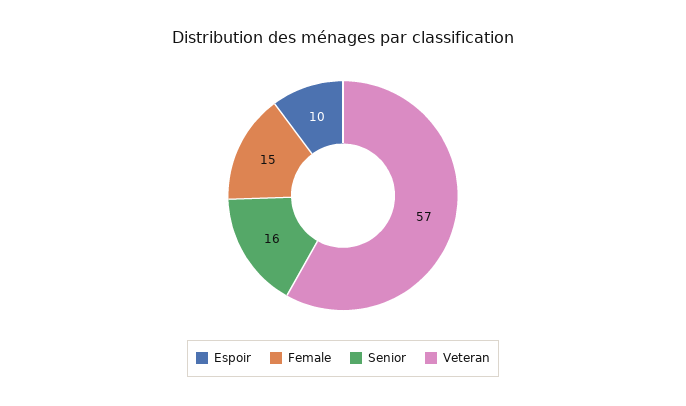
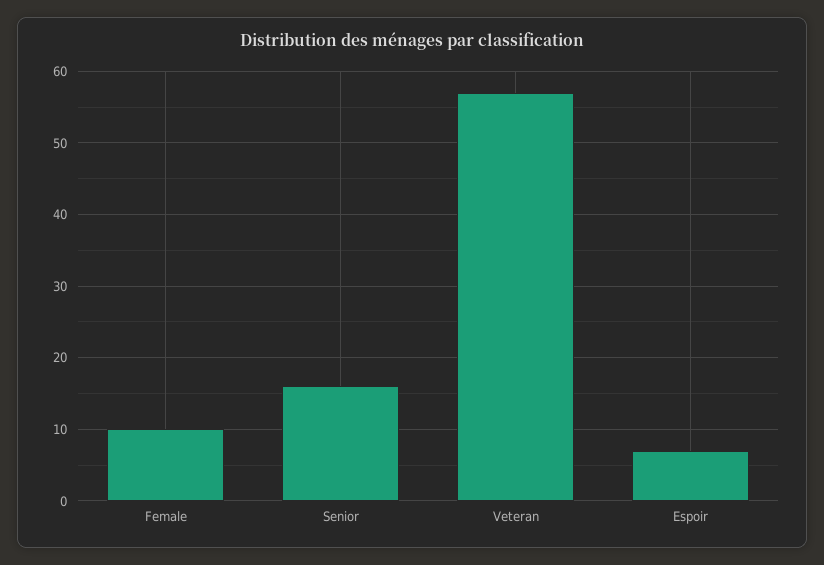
Espoir: 10 -> 7
Female: 15 -> 10

